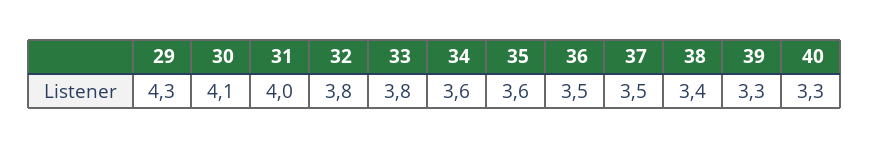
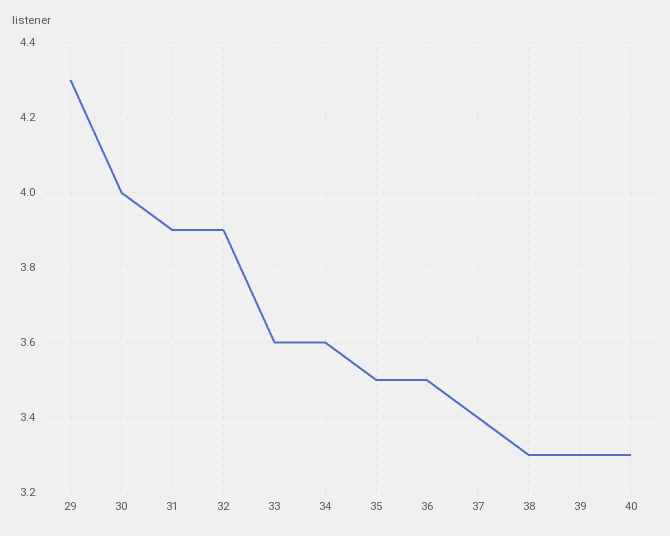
30: 4.1 -> 4
31: 4 -> 3.9
32: 3.8 -> 3.9
33: 3.8 -> 3.6
35: 3.6 -> 3.5
37: 3.5 -> 3.4
38: 3.4 -> 3.3

